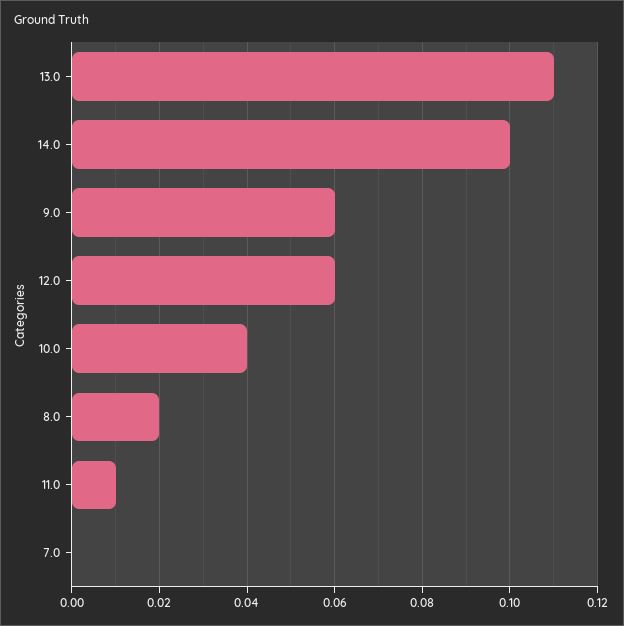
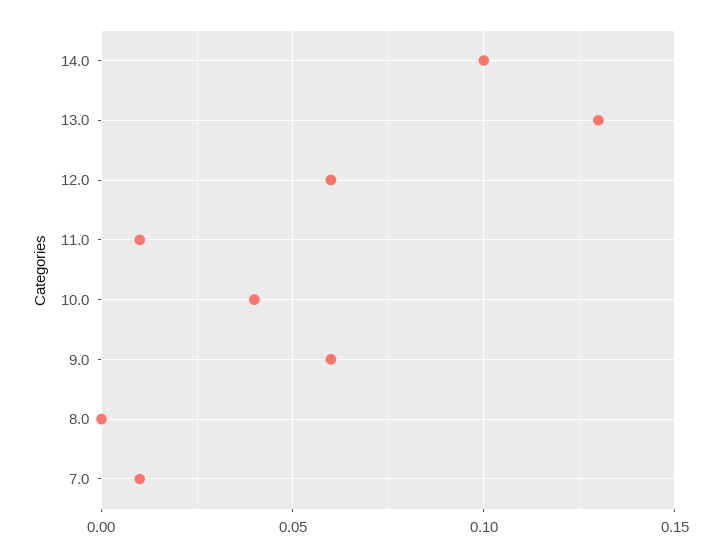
13.0: 0.11 -> 0.13
8.0: 0.02 -> 0
7.0: 0 -> 0.01

